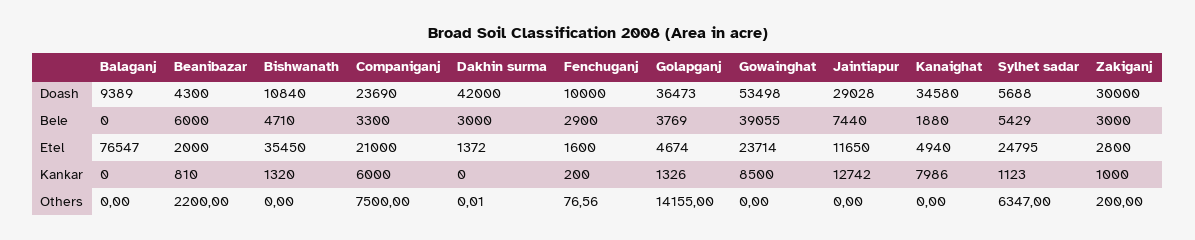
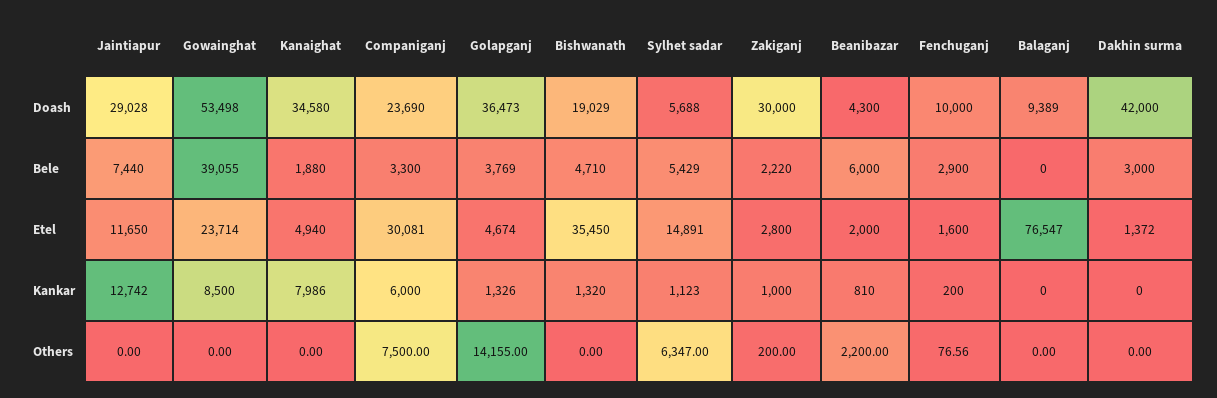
Bishwanath, Doash: 10840 -> 19029
Zakiganj, Bele: 3000 -> 2220
Companiganj, Etel: 21000 -> 30081
Sylhet sadar, Etel: 24795 -> 14891
Dakhin surma, Others: 0.01 -> 0

